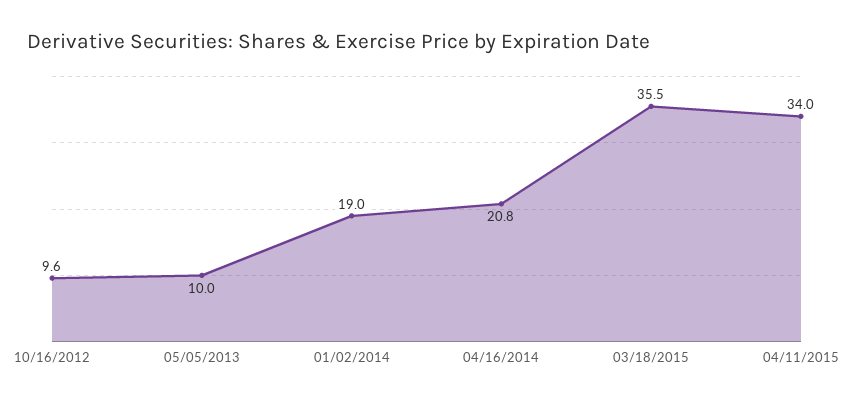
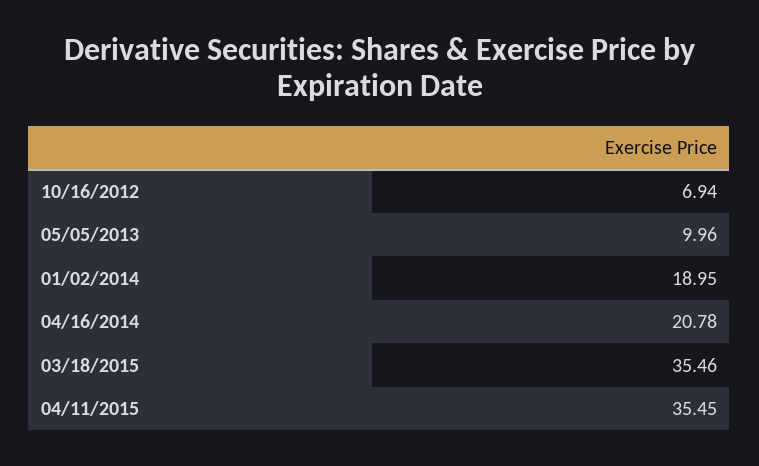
10/16/2012: 9.6 -> 6.94
04/11/2015: 34 -> 35.45

